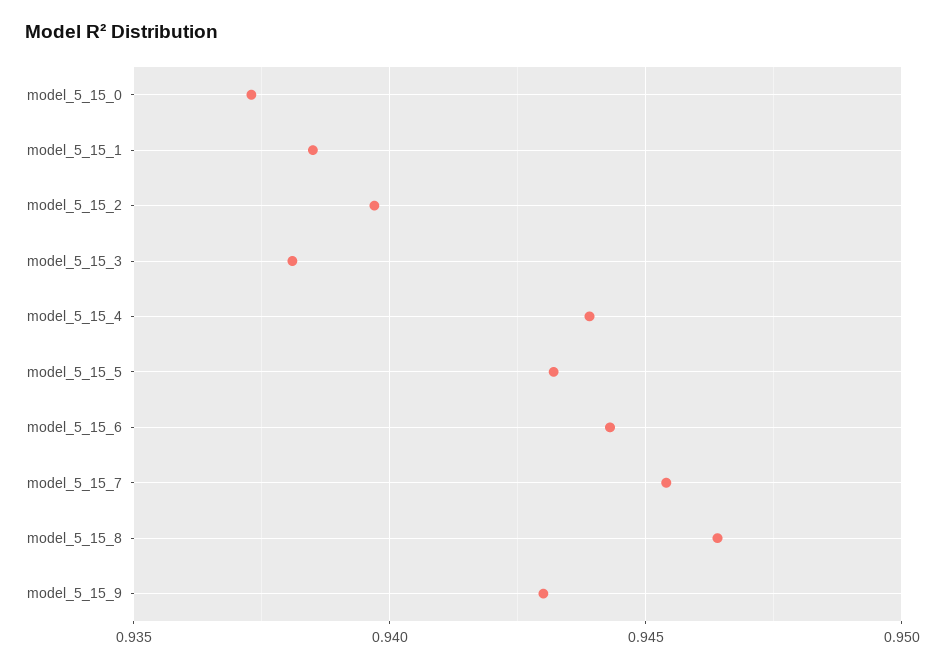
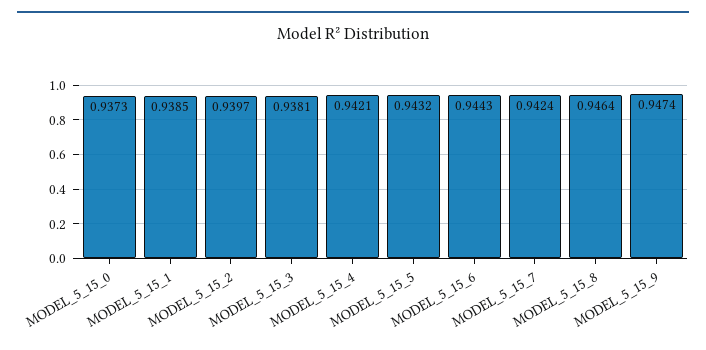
model_5_15_4: 0.944 -> 0.9421
model_5_15_7: 0.9455 -> 0.9424
model_5_15_9: 0.943 -> 0.9474

